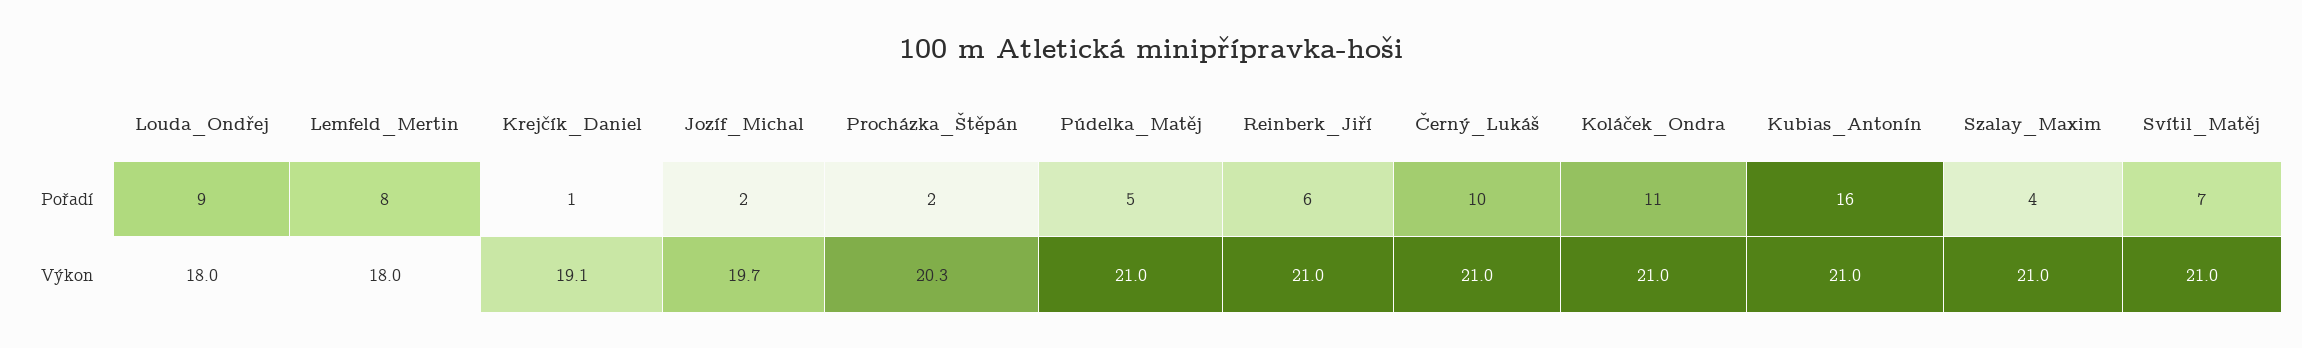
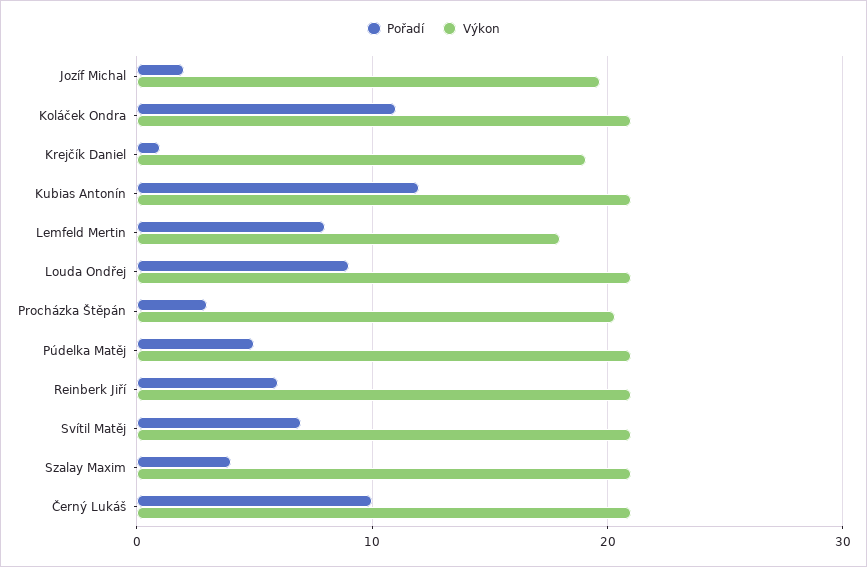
Pořadí, Procházka_Štěpán: 2 -> 3
Pořadí, Kubias_Antonín: 16 -> 12
Výkon, Louda_Ondřej: 18 -> 21

